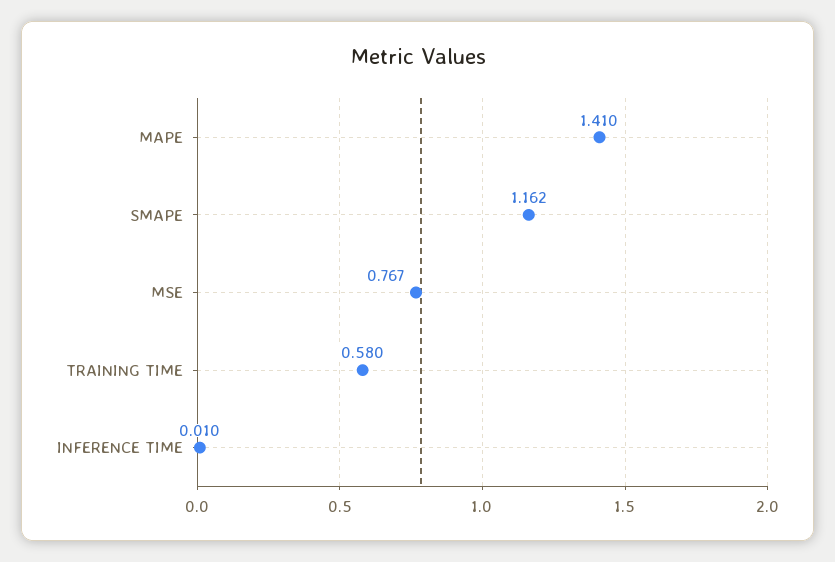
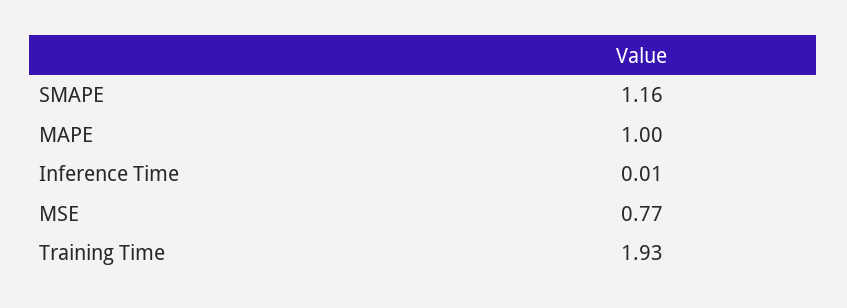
MAPE: 1.41 -> 1
TRAINING TIME: 0.58 -> 1.93

